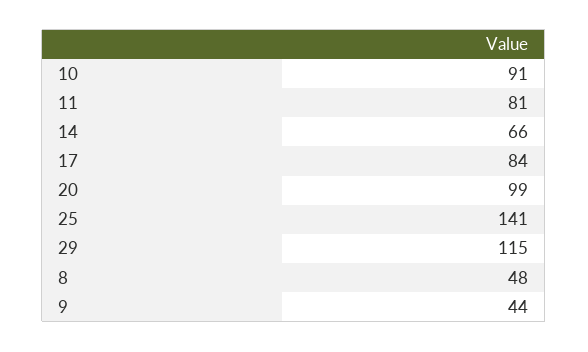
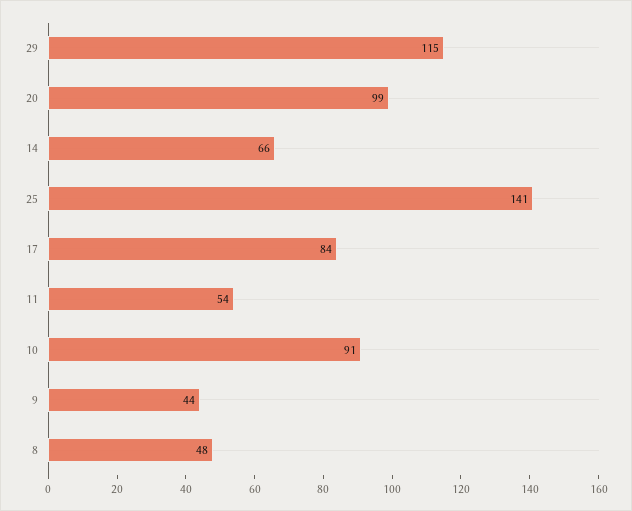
11: 81 -> 54

